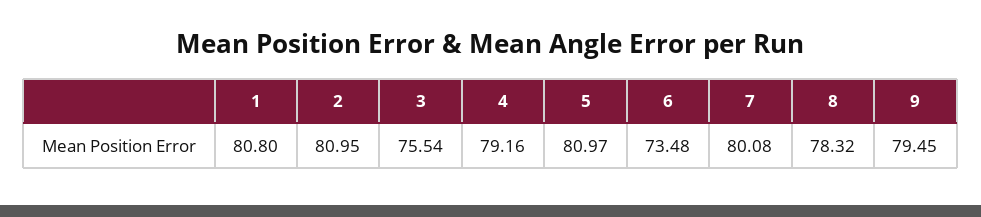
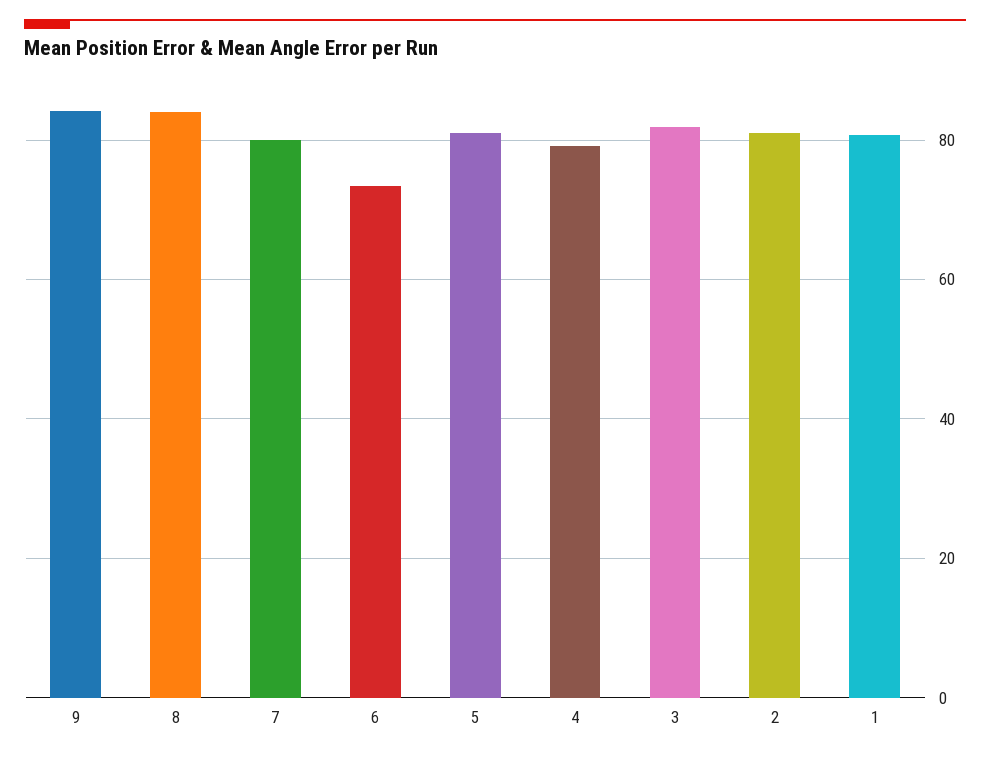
3: 75.54 -> 82
8: 78.32 -> 84
9: 79.45 -> 84

